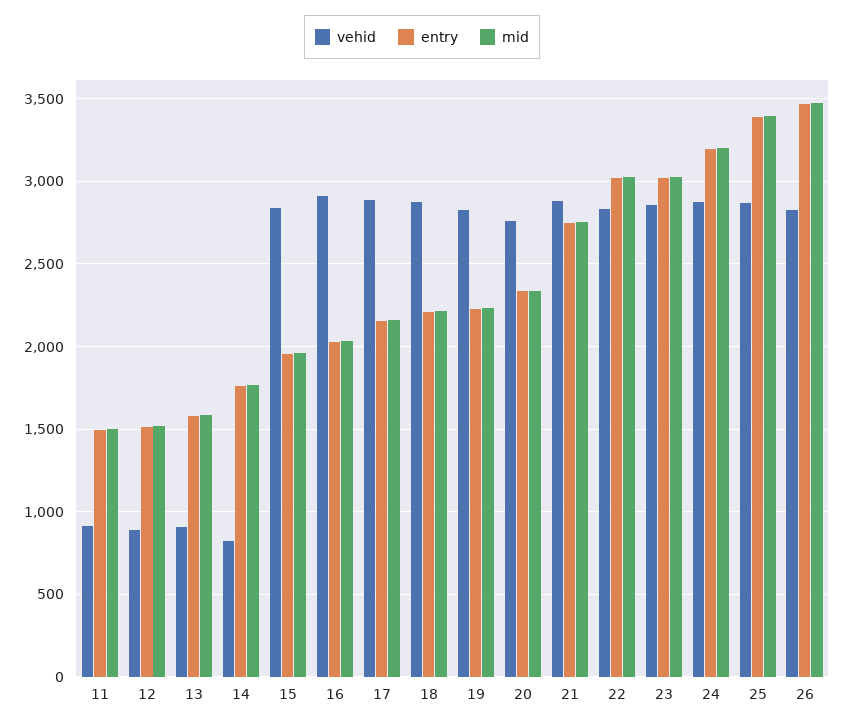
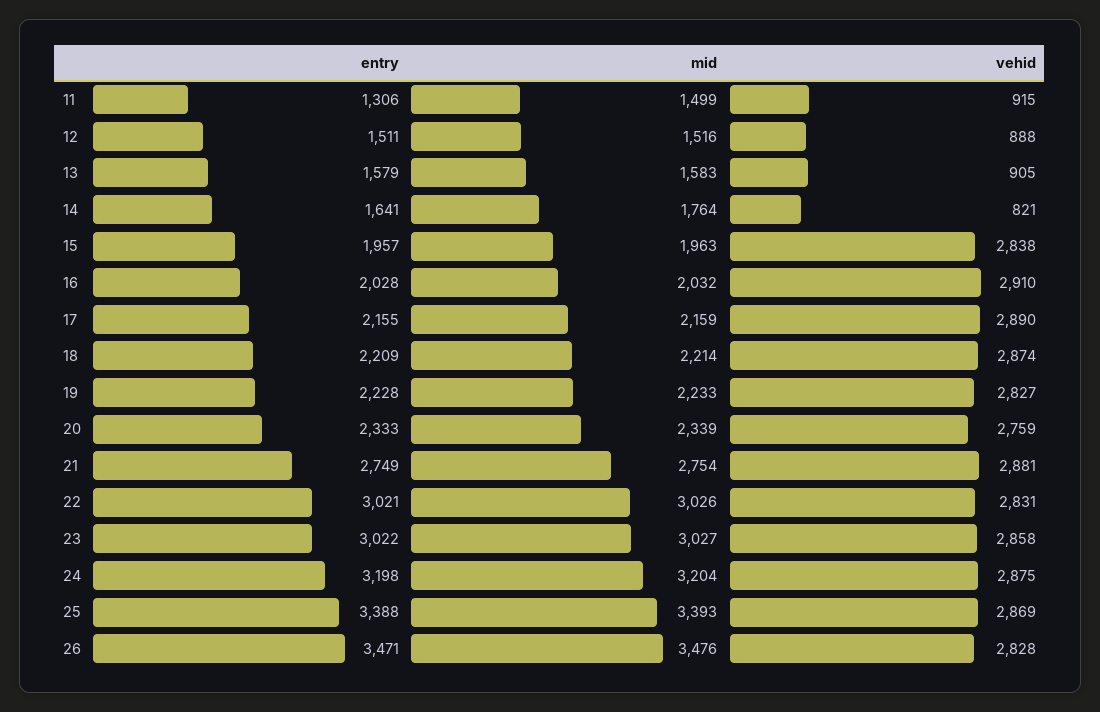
entry, 11: 1500 -> 1306
entry, 14: 1750 -> 1641

